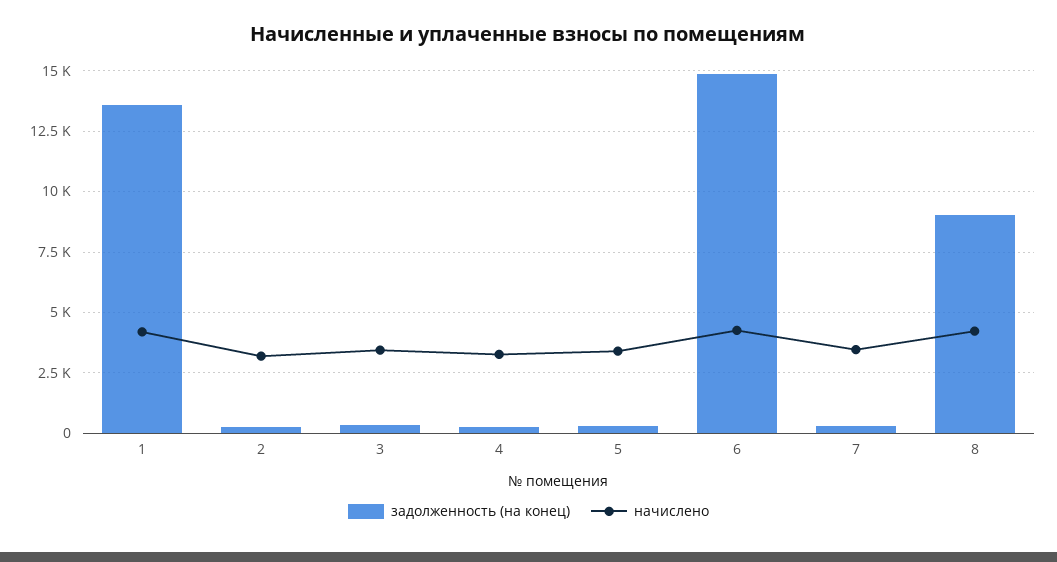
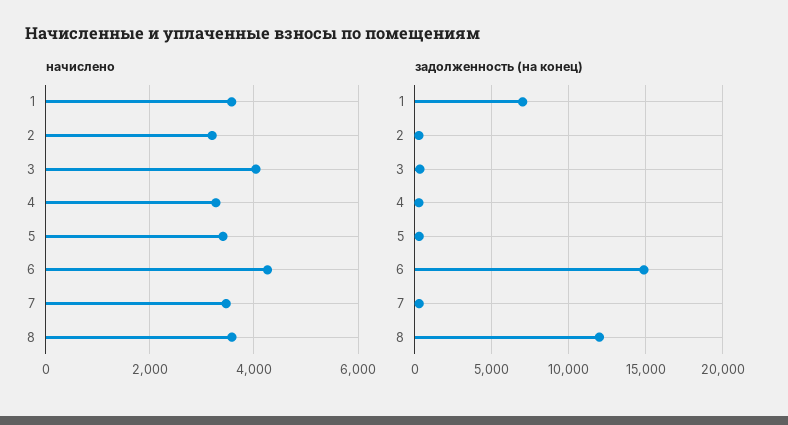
задолженность (на конец), 1: 13500 -> 7000
начислено, 1: 4250 -> 3600
начислено, 3: 3500 -> 4000
задолженность (на конец), 8: 9000 -> 12000
начислено, 8: 4250 -> 3600

